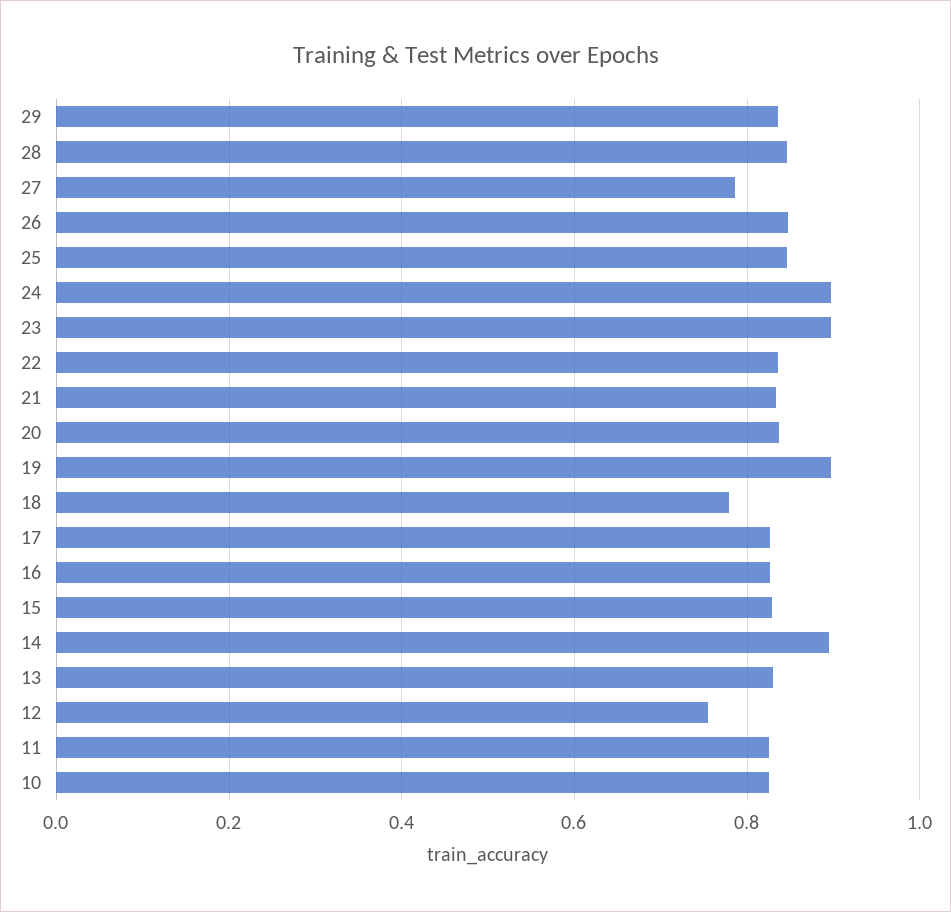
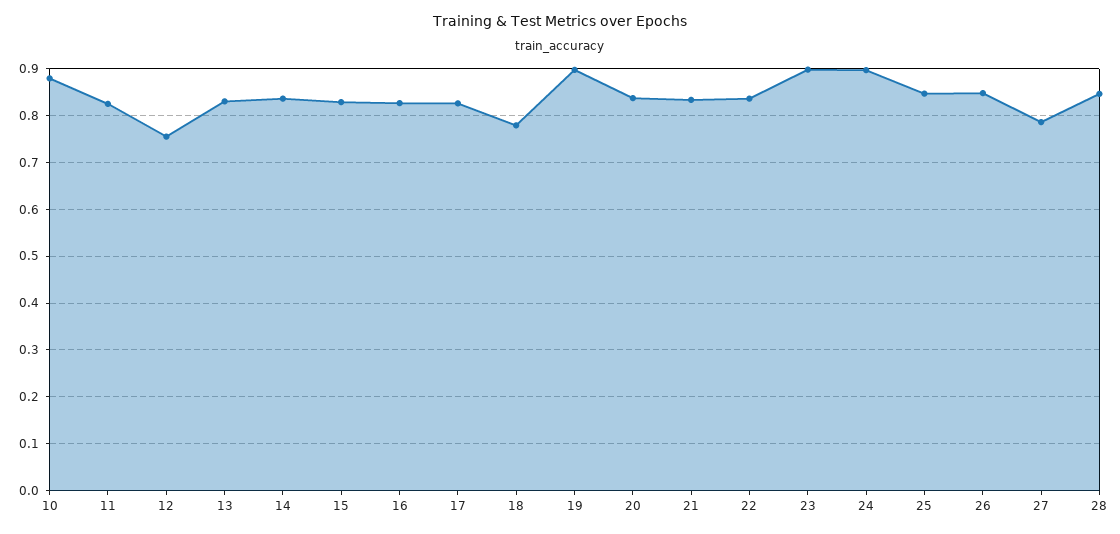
29: 0.84 -> none
14: 0.9 -> 0.84
10: 0.82 -> 0.88

